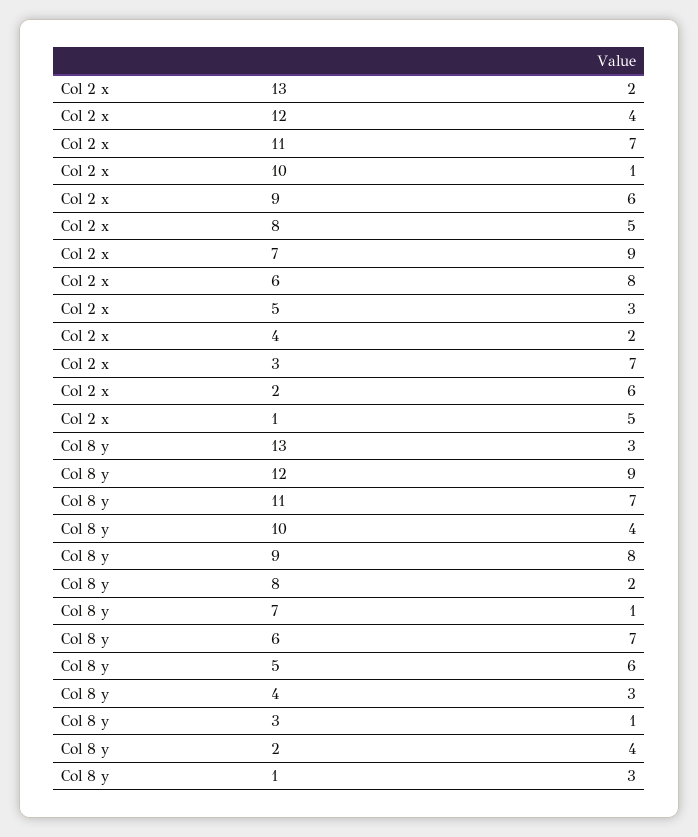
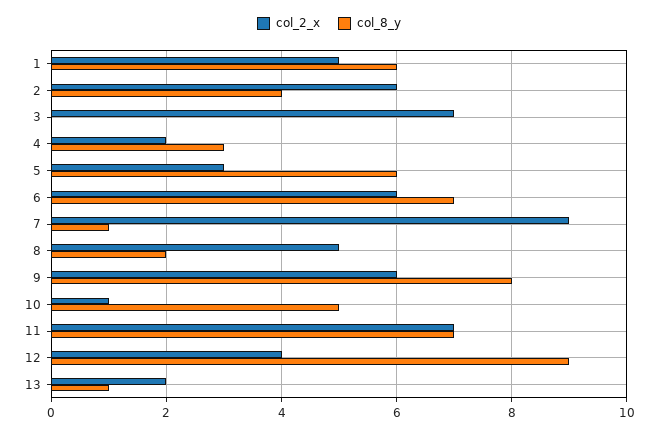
Col 2 x, 6: 8 -> 6
Col 8 y, 13: 3 -> 1
Col 8 y, 10: 4 -> 5
Col 8 y, 3: 1 -> 0
Col 8 y, 1: 3 -> 6

